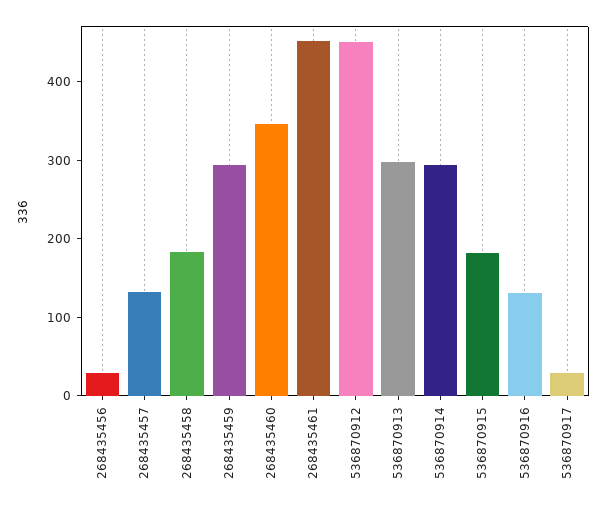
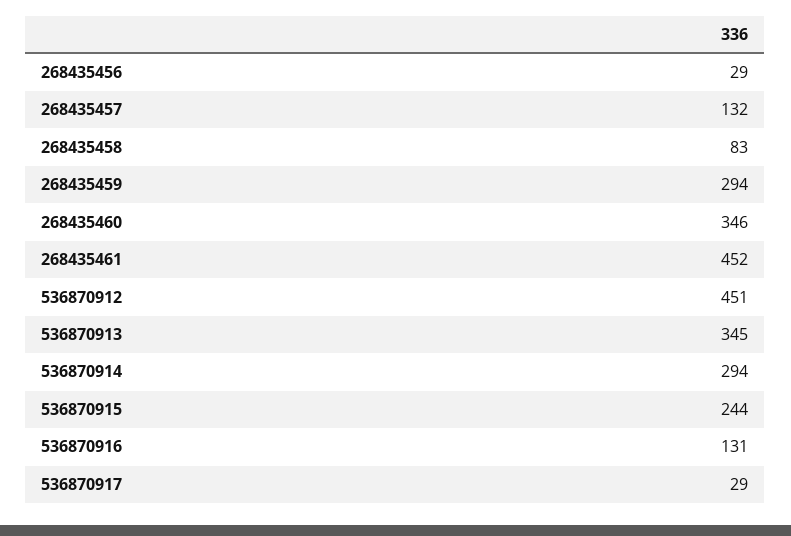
268435458: 180 -> 83
536870913: 300 -> 345
536870915: 180 -> 244

